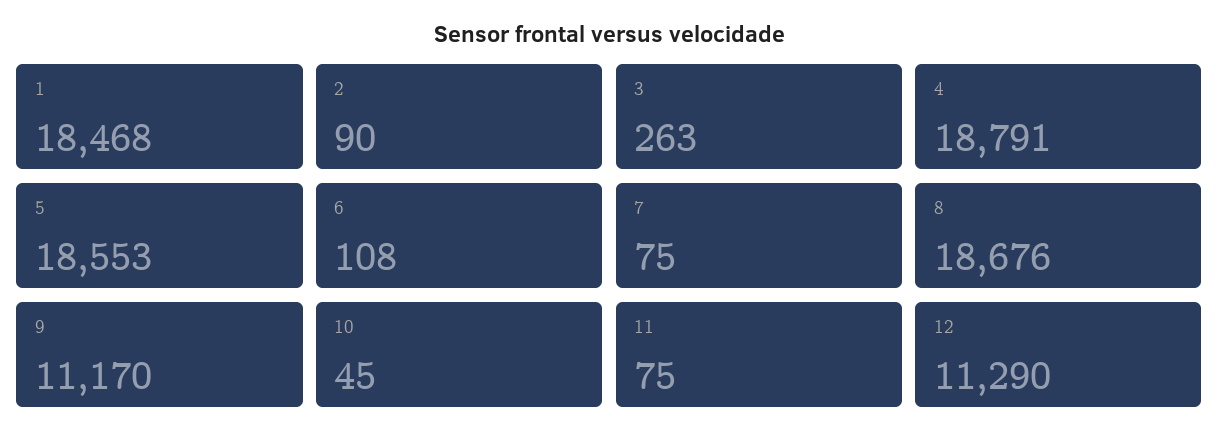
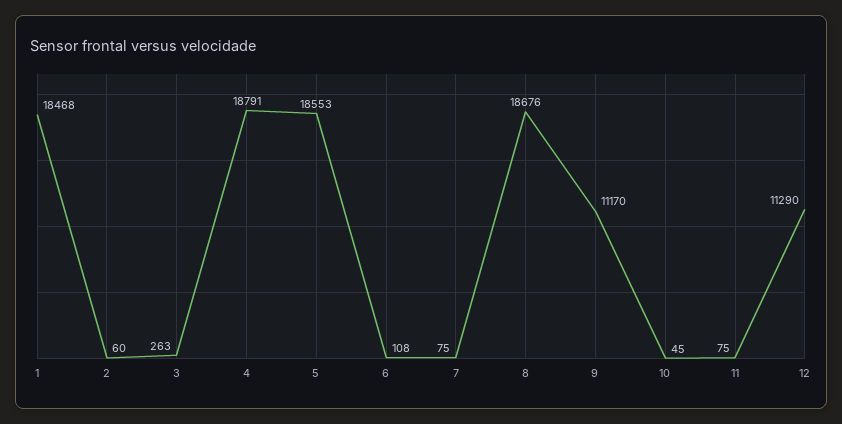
2: 90 -> 60

